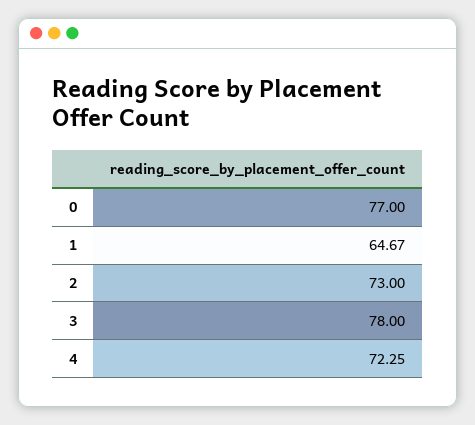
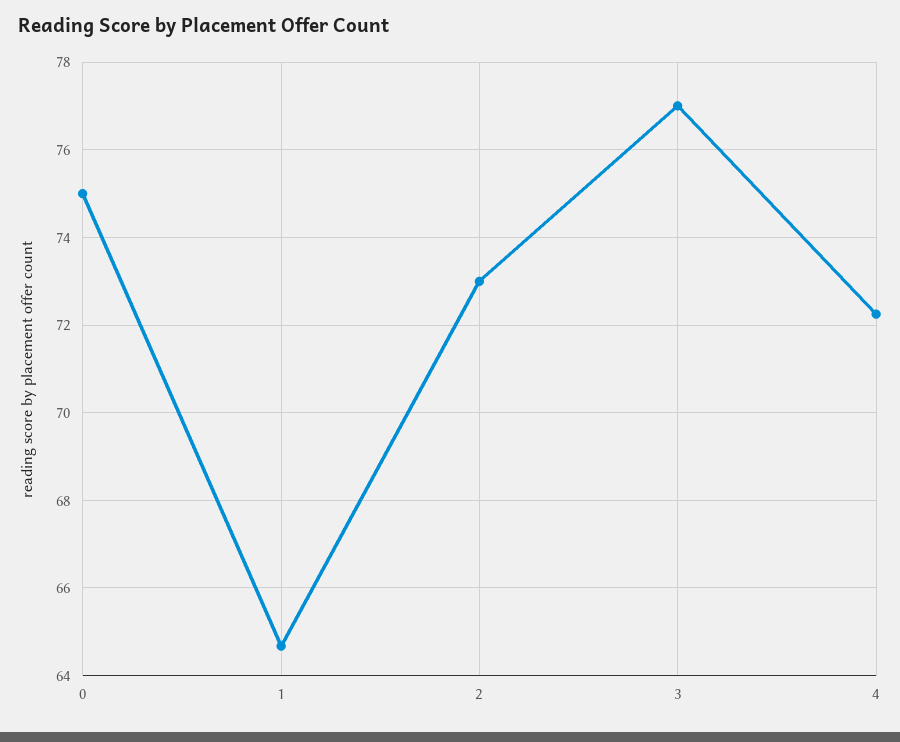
0: 77 -> 75
3: 78 -> 77

